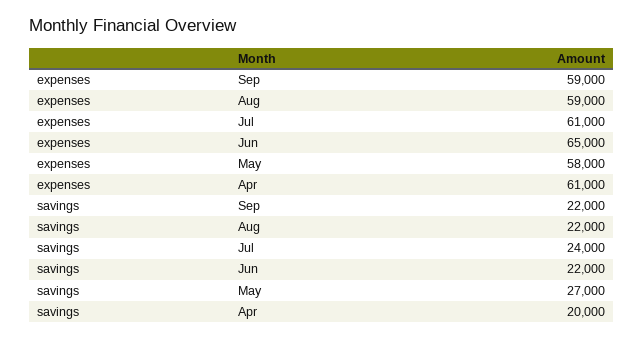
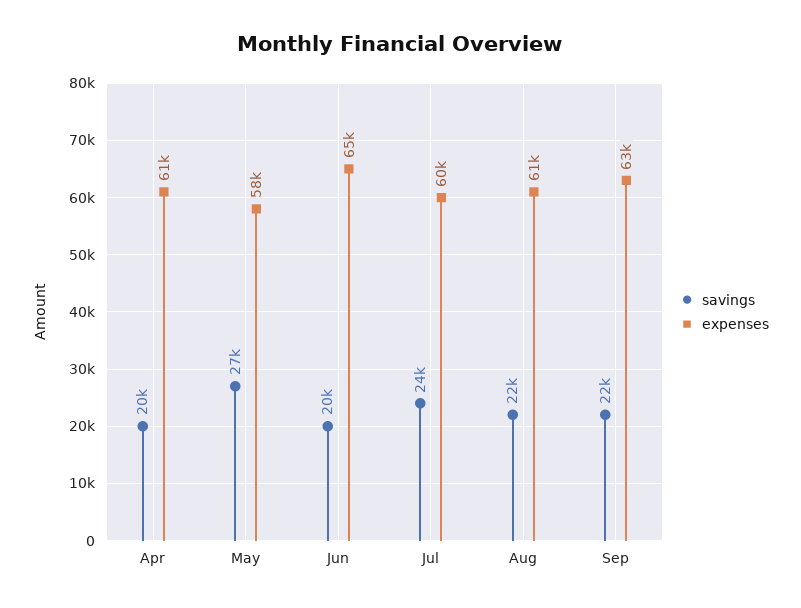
expenses, Sep: 59000 -> 63000
expenses, Aug: 59000 -> 61000
expenses, Jul: 61000 -> 60000
savings, Jun: 22000 -> 20000

